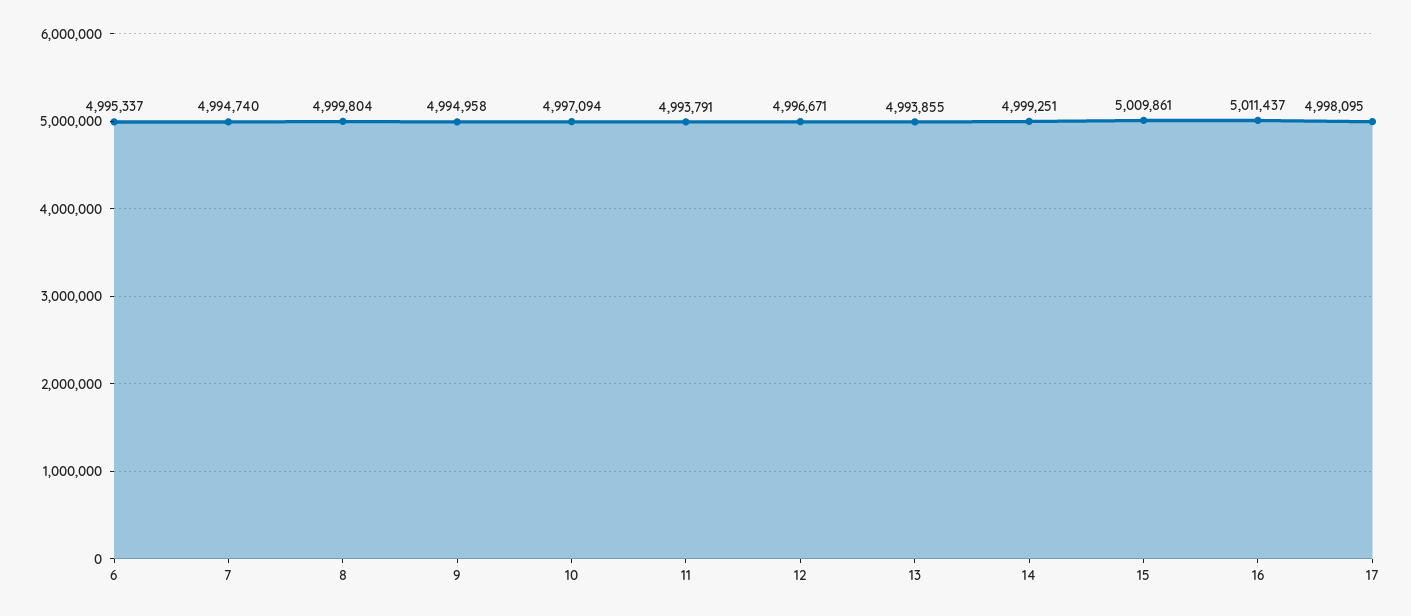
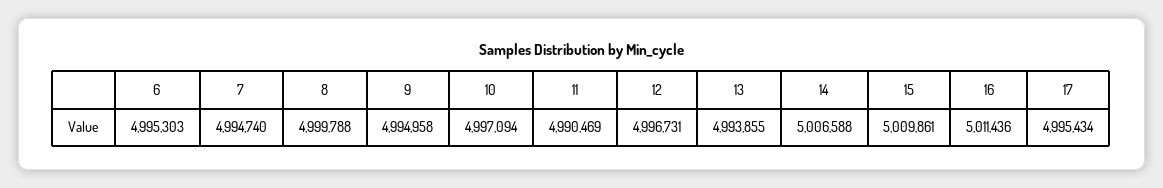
6: 4995337 -> 4995303
8: 4999804 -> 4999788
11: 4993791 -> 4990469
12: 4996671 -> 4996731
14: 4999251 -> 5006588
16: 5011437 -> 5011436
17: 4998095 -> 4995434

